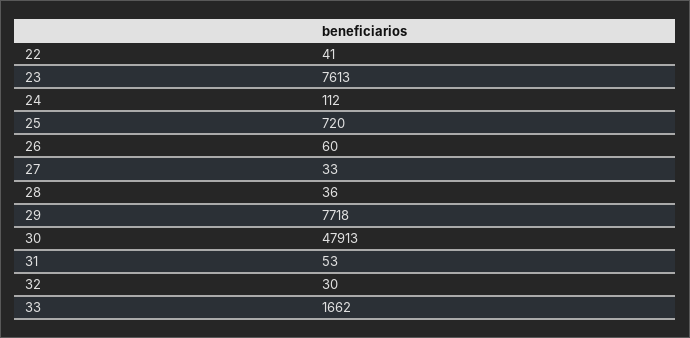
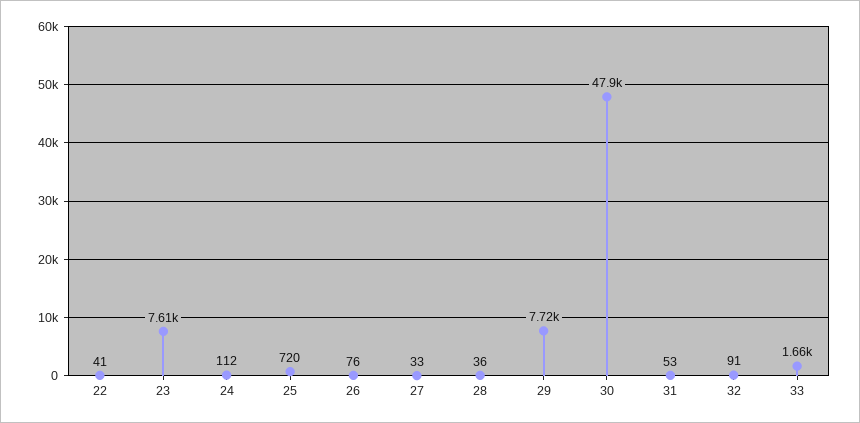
26: 60 -> 76
32: 30 -> 91

